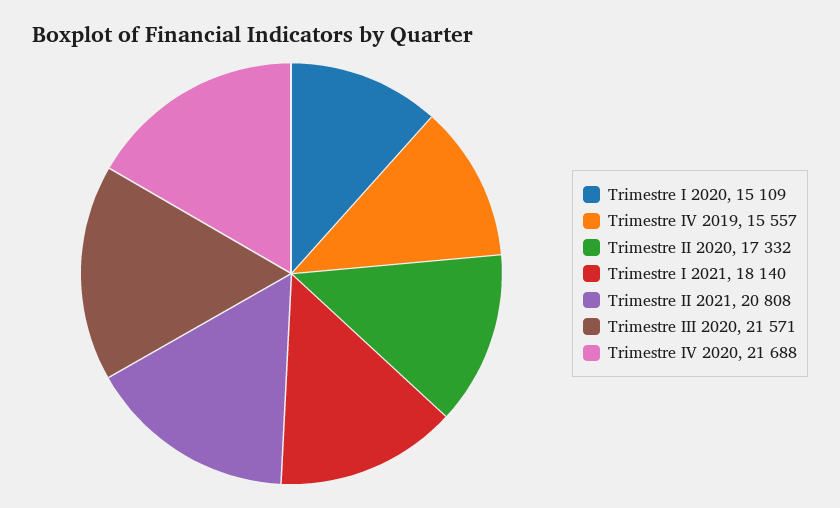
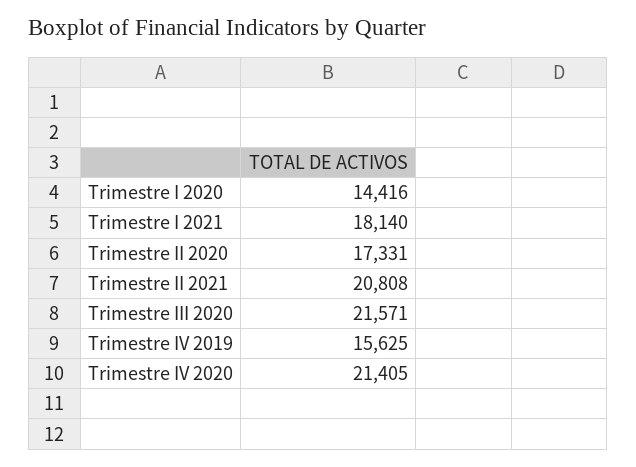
Trimestre I 2020: 15109 -> 14416
Trimestre IV 2019: 15557 -> 15625
Trimestre II 2020: 17332 -> 17331
Trimestre IV 2020: 21688 -> 21405

